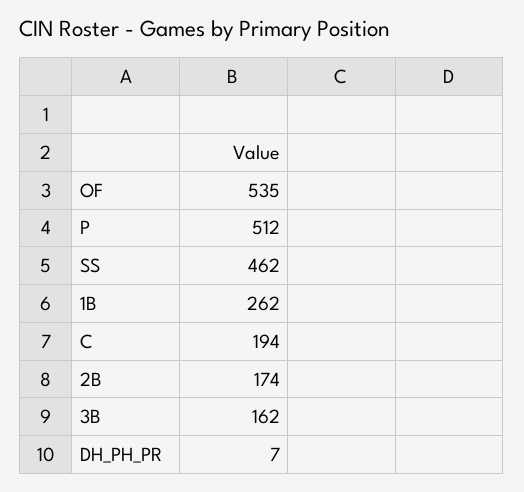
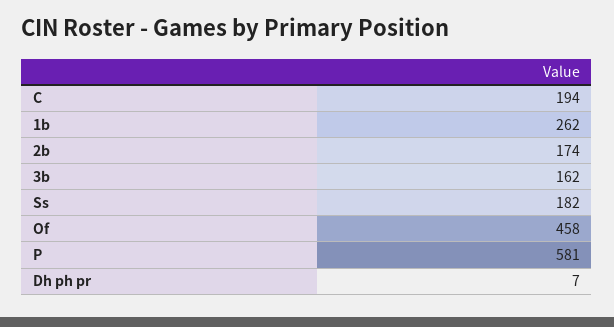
OF: 535 -> 458
P: 512 -> 581
SS: 462 -> 182

